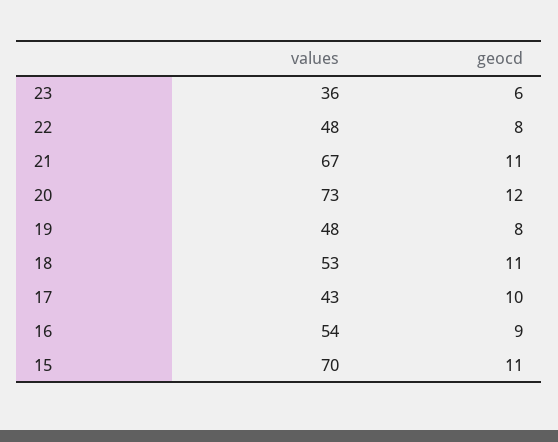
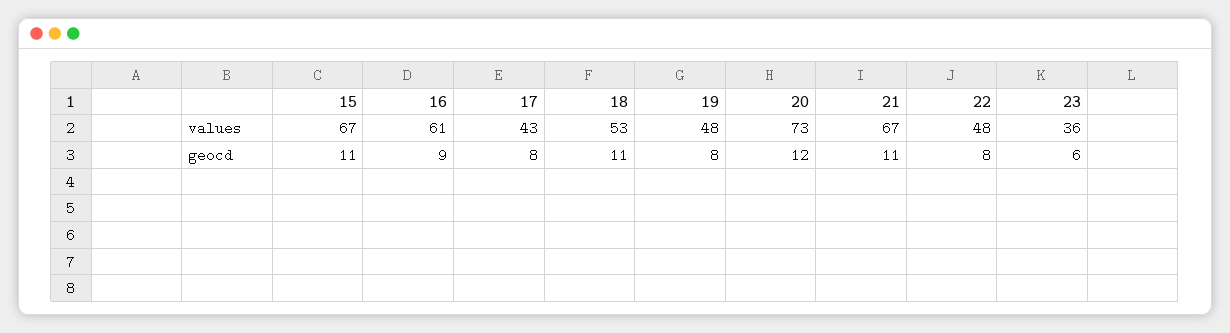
geocd, 17: 10 -> 8
values, 16: 54 -> 61
values, 15: 70 -> 67

